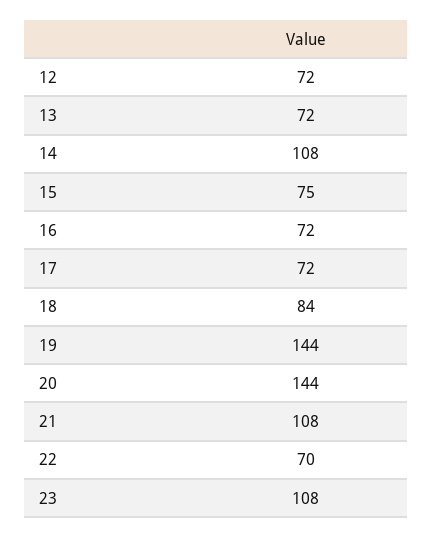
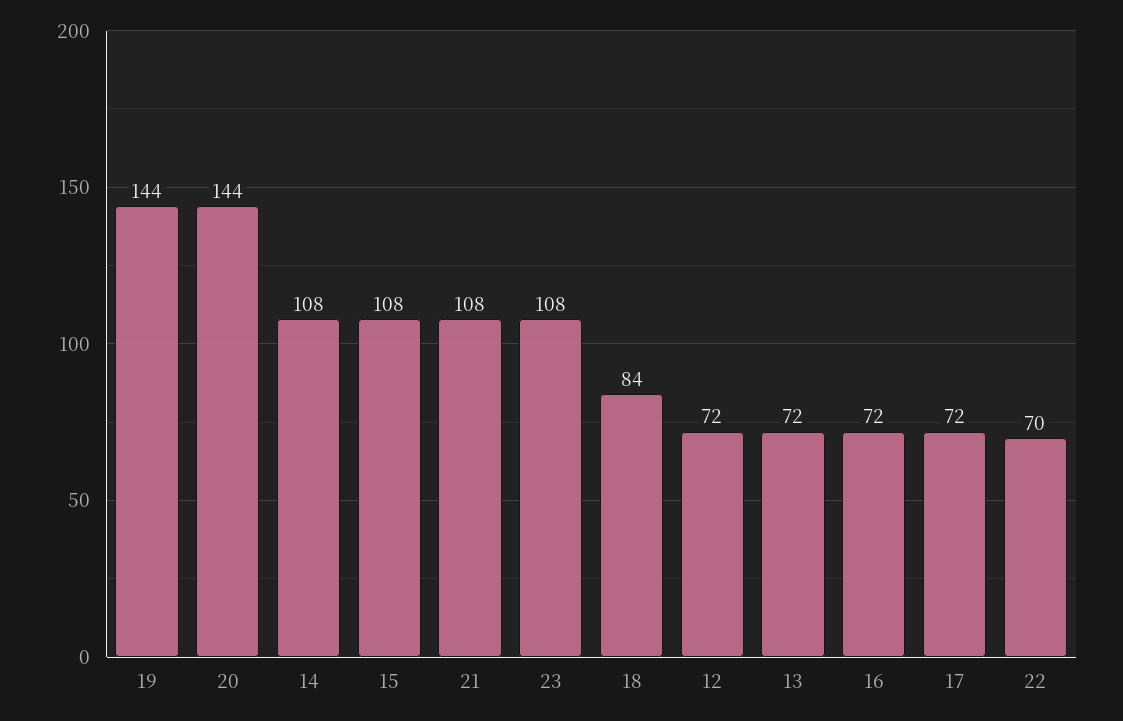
15: 75 -> 108

